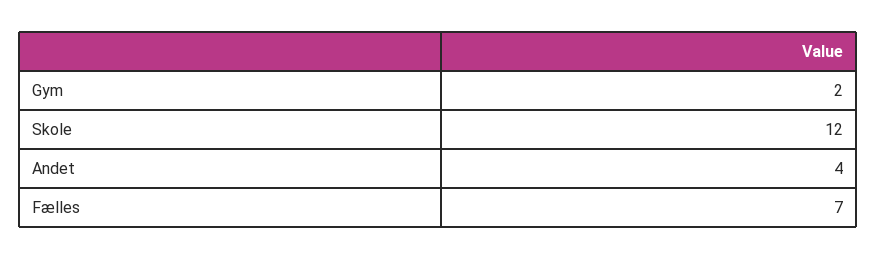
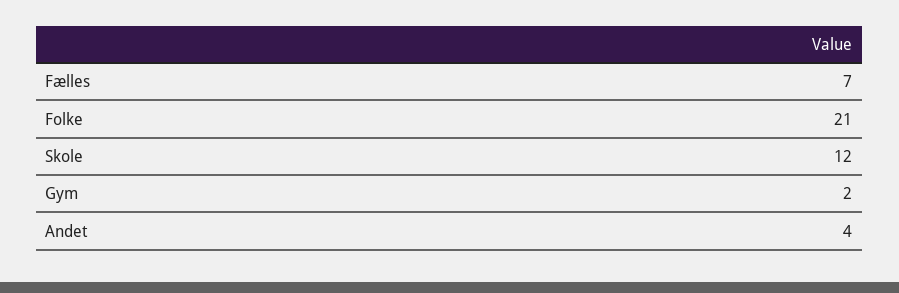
Folke: none -> 21

